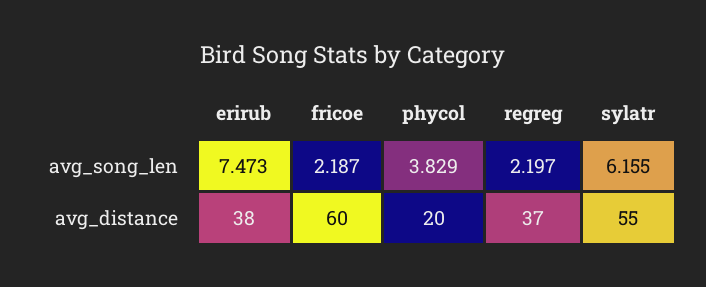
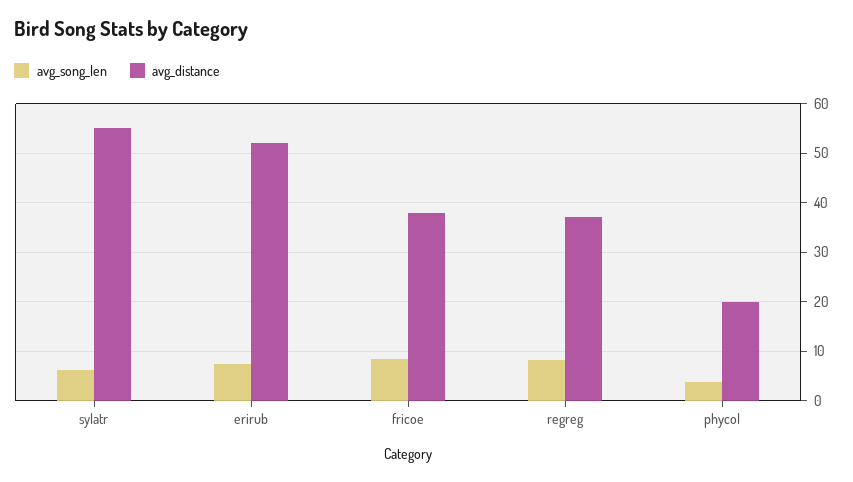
avg_song_len, fricoe: 2.187 -> 8
avg_song_len, regreg: 2.197 -> 8
avg_distance, erirub: 38 -> 52
avg_distance, fricoe: 60 -> 38

